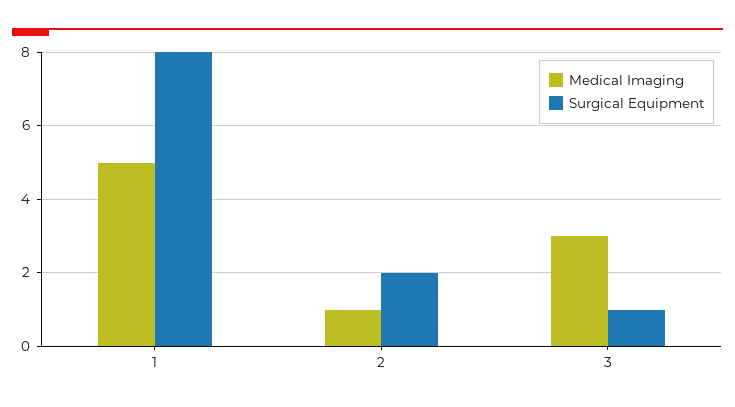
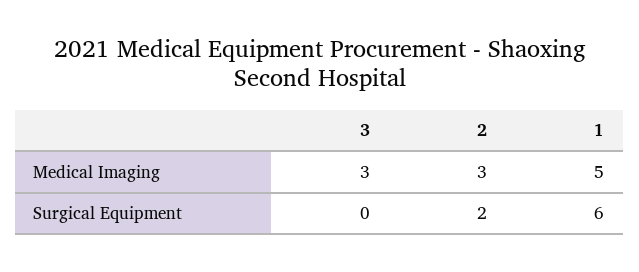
Surgical Equipment, 1: 8 -> 6
Medical Imaging, 2: 1 -> 3
Surgical Equipment, 3: 1 -> 0

